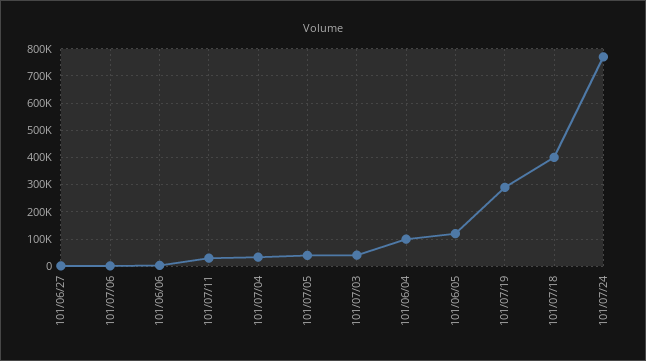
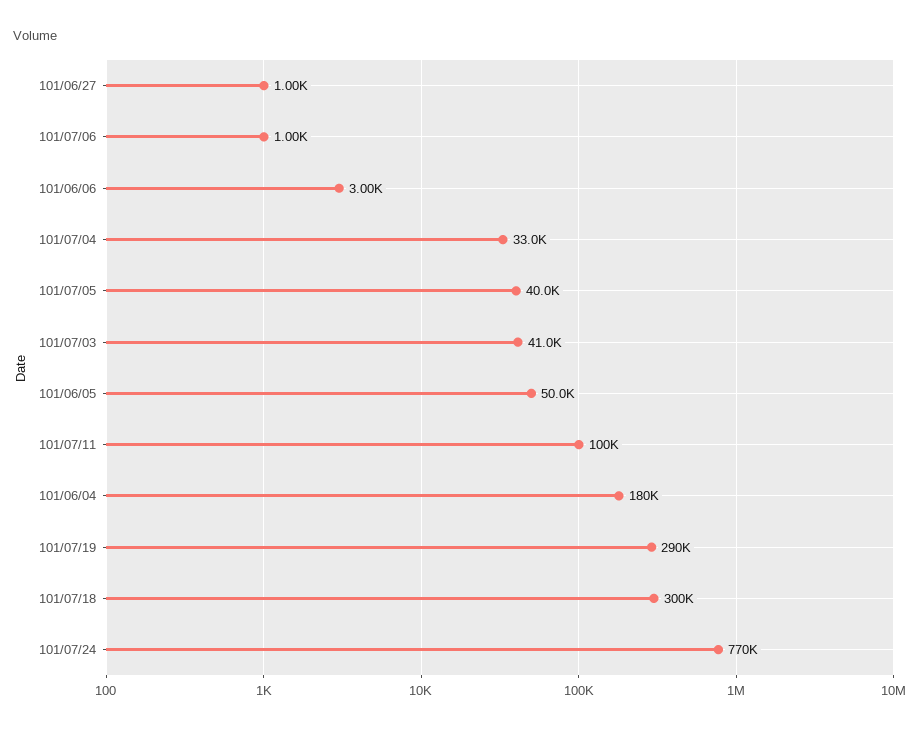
101/07/11: 25000 -> 100000
101/06/04: 100000 -> 180000
101/06/05: 125000 -> 50000
101/07/18: 400000 -> 300000

